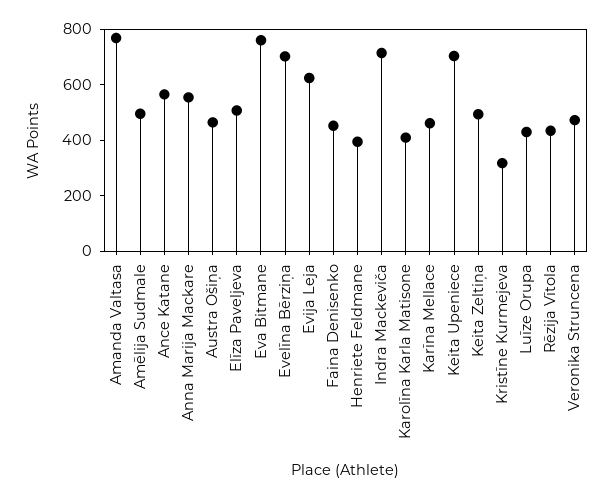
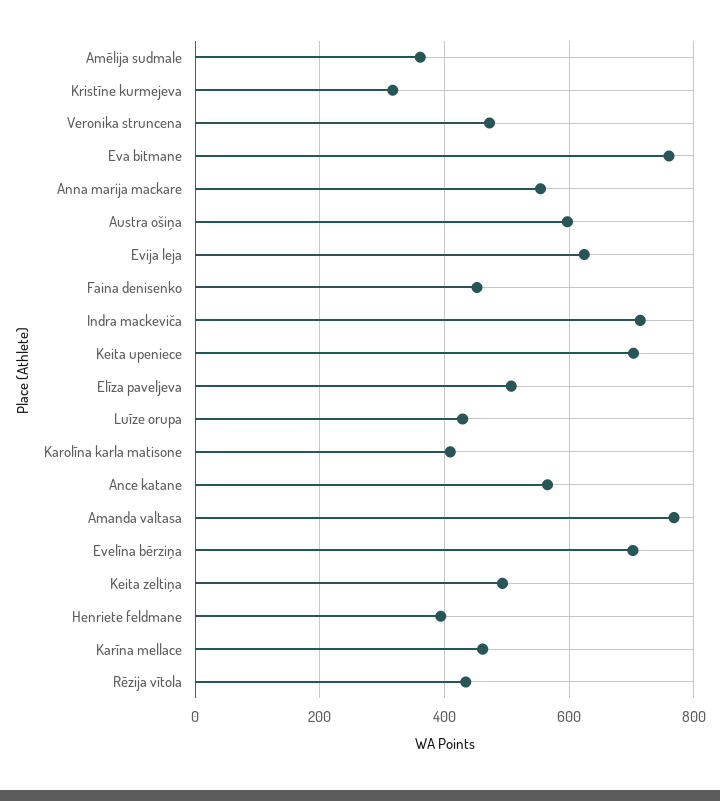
Amēlija Sudmale: 500 -> 360
Austra Ošiņa: 450 -> 600

